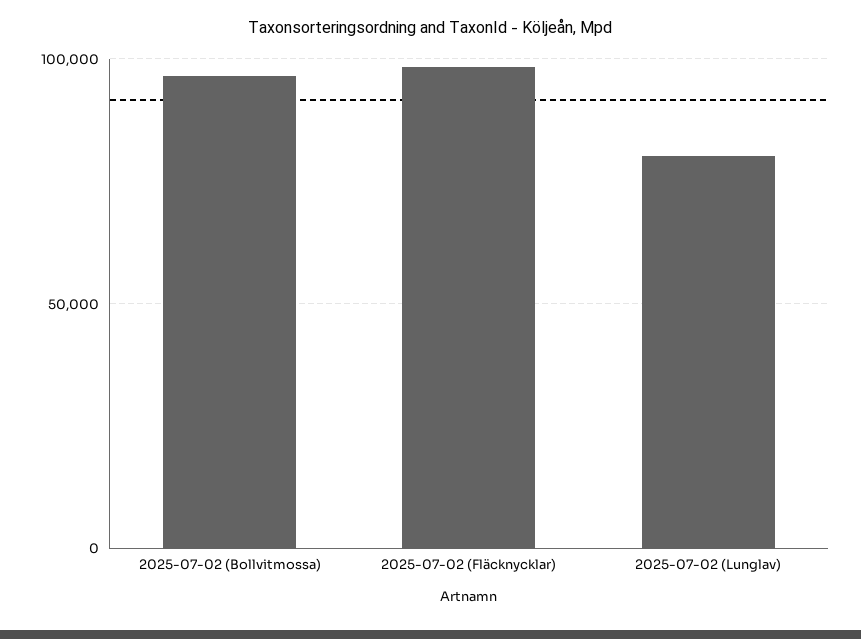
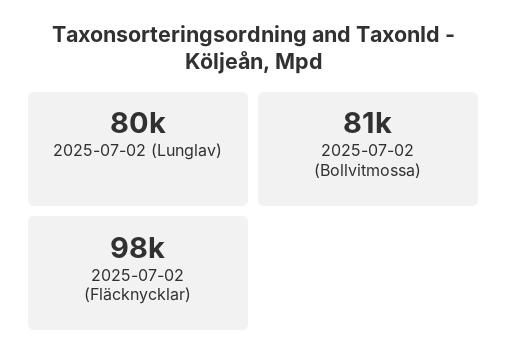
2025-07-02 (Bollvitmossa): 95000 -> 81000

